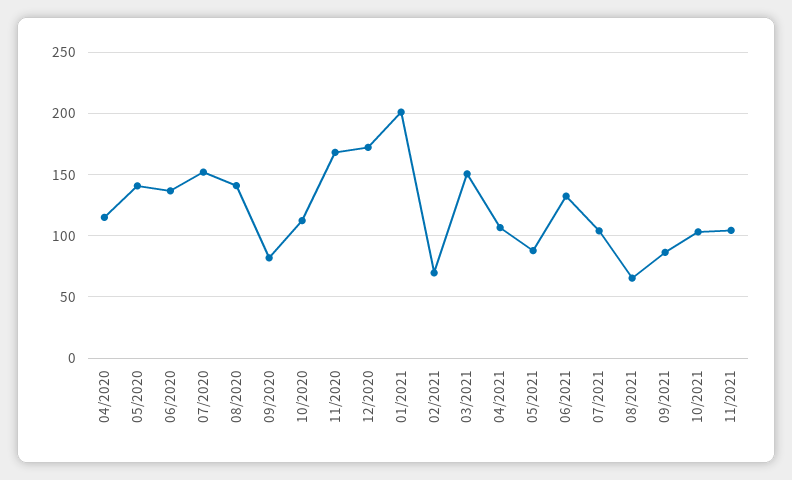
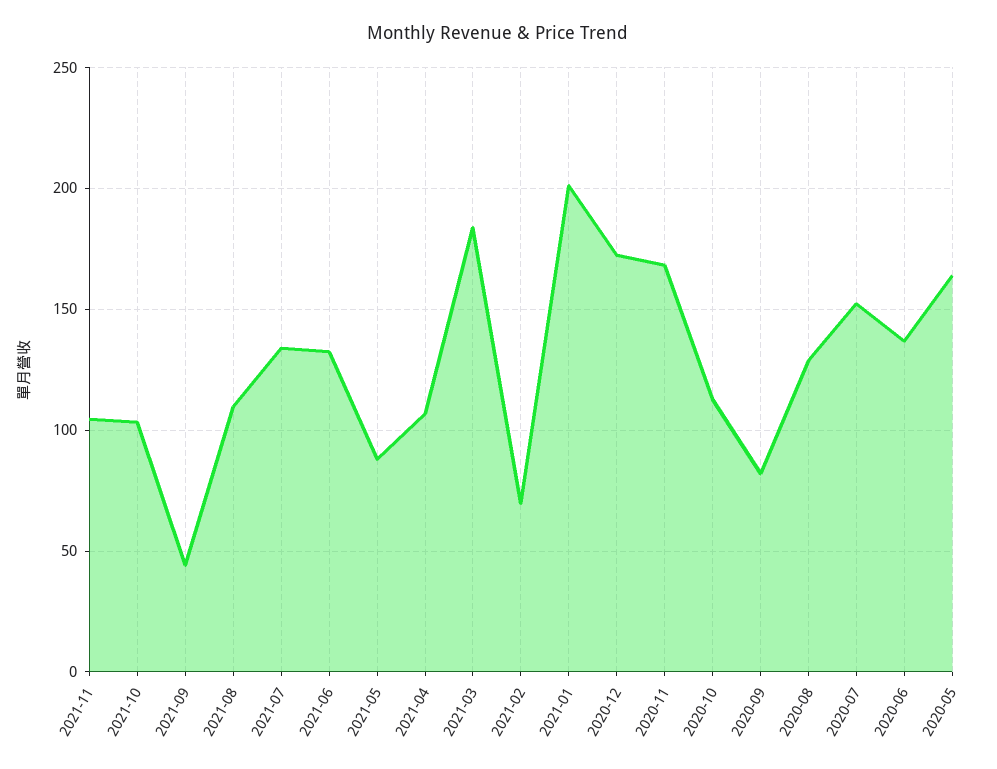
04/2020: 115 -> none
05/2020: 140 -> 165
08/2020: 140 -> 130
03/2021: 150 -> 185
07/2021: 105 -> 135
08/2021: 65 -> 110
09/2021: 85 -> 45

